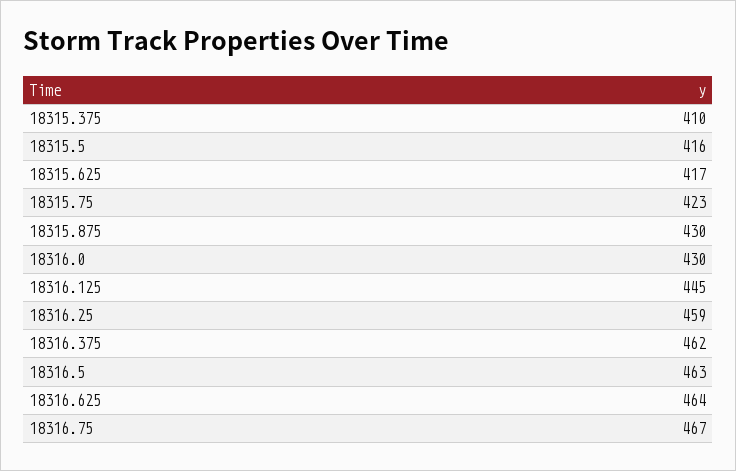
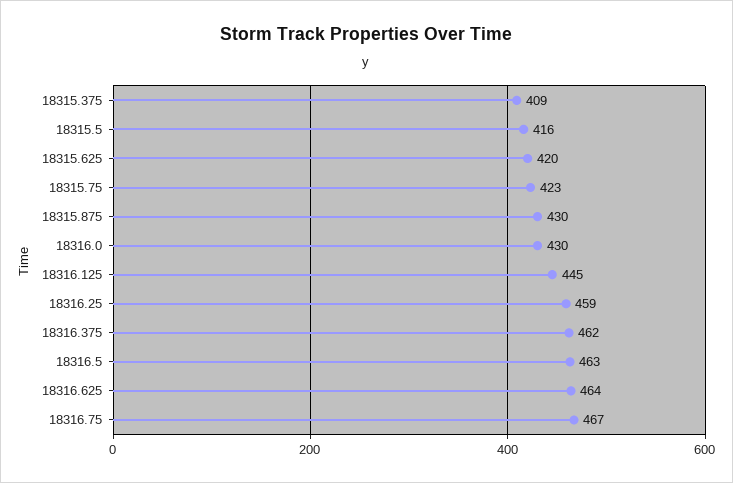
18315.375: 410 -> 409
18315.625: 417 -> 420

